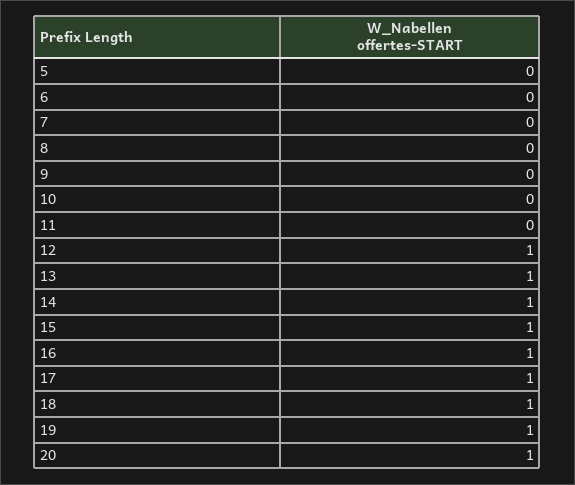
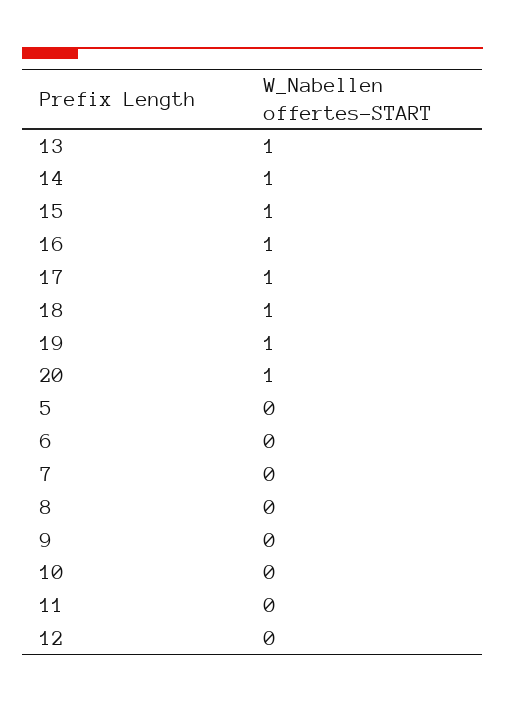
12: 1 -> 0

